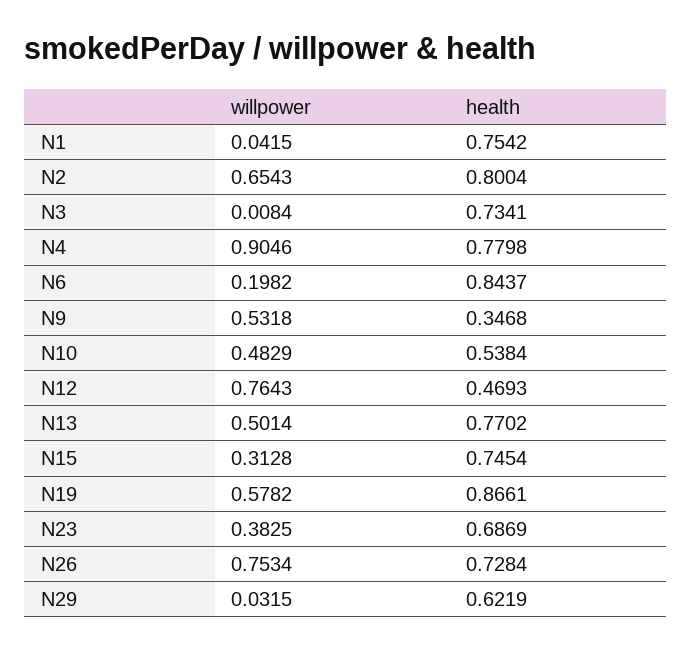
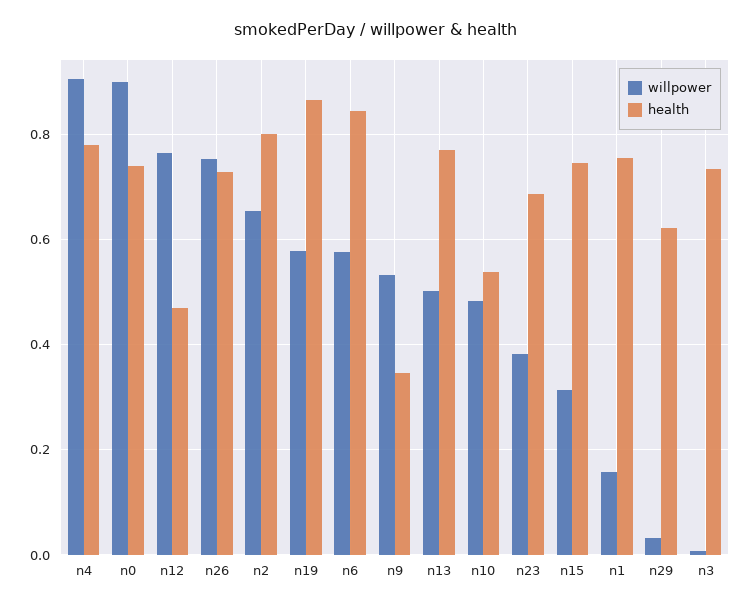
willpower, N1: 0.0415 -> 0.16
willpower, N6: 0.1982 -> 0.58
willpower, n0: none -> 0.9
health, n0: none -> 0.74

